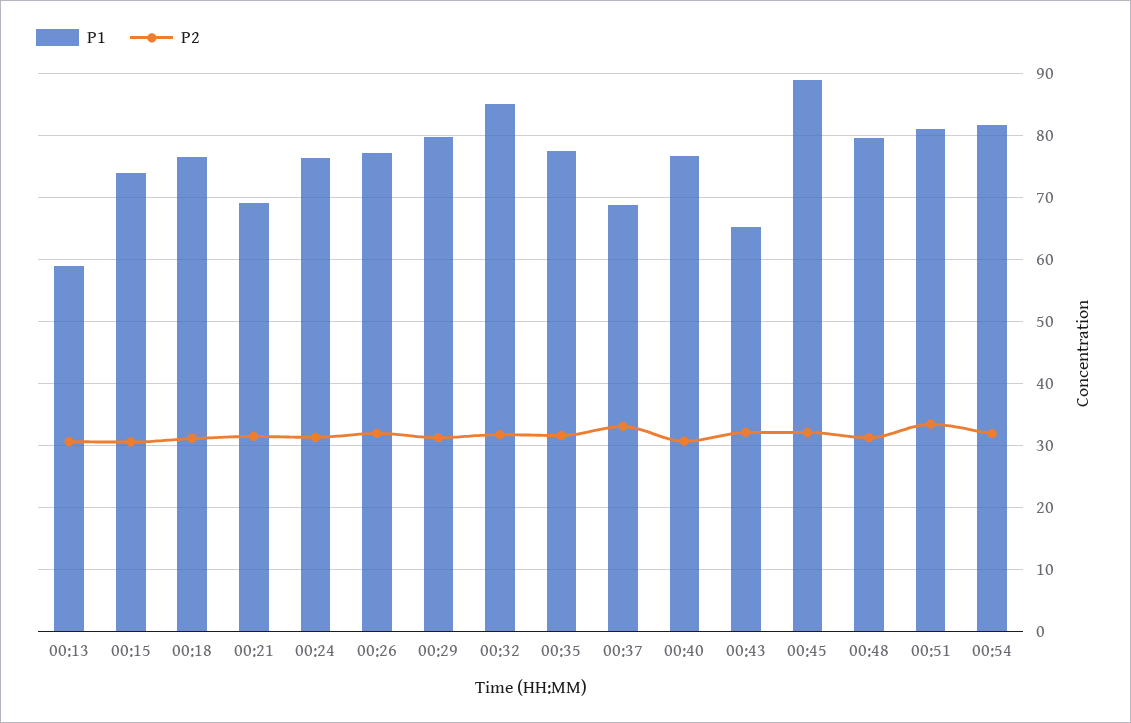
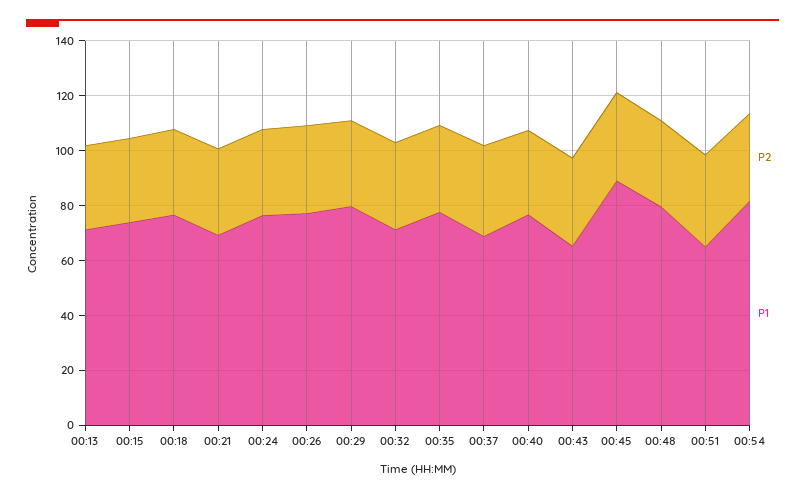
P1, 00:13: 59 -> 70
P1, 00:32: 85 -> 70
P1, 00:51: 81 -> 65

